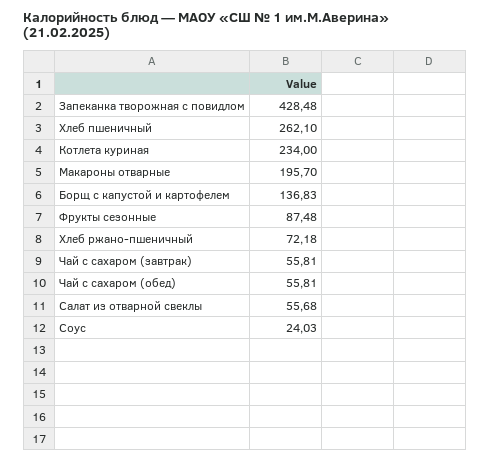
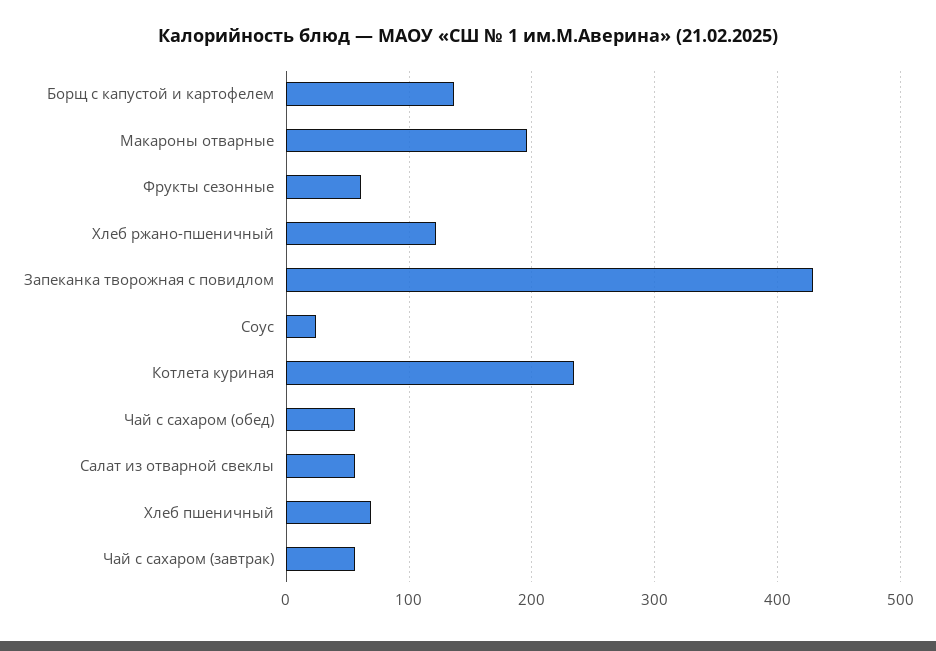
Хлеб пшеничный: 262.1 -> 70
Фрукты сезонные: 87.48 -> 60
Хлеб ржано-пшеничный: 72.18 -> 120

